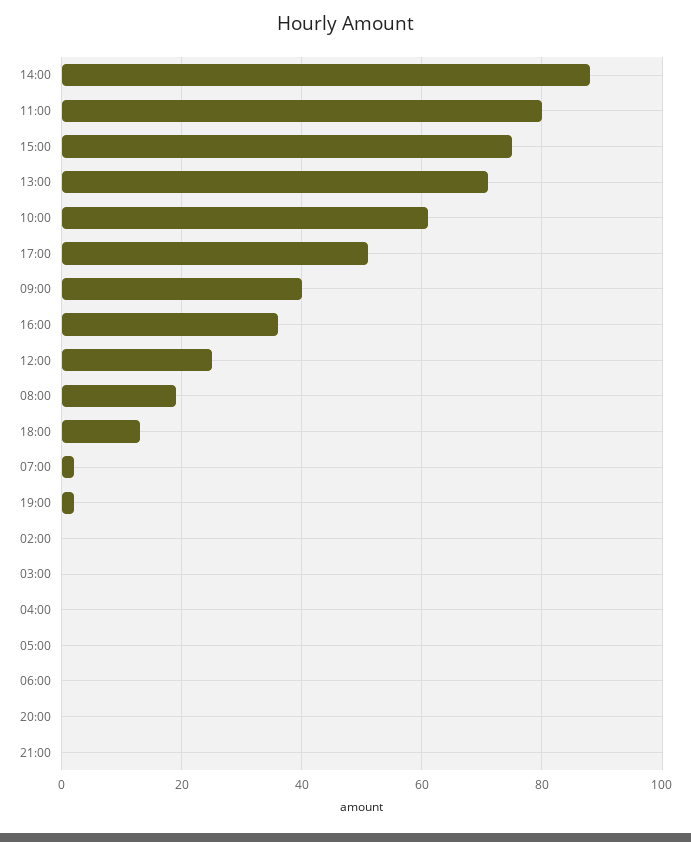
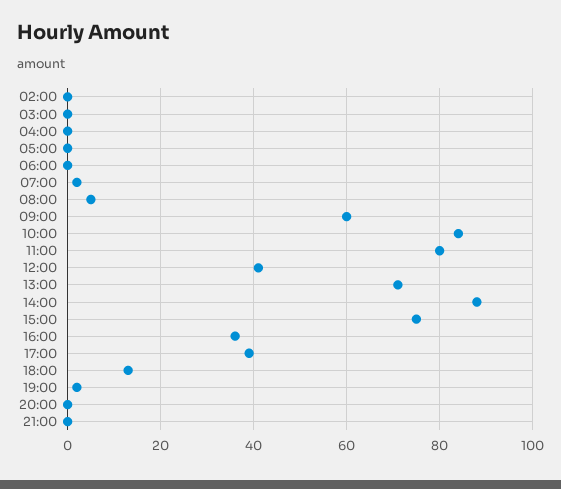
10:00: 60 -> 85
17:00: 50 -> 40
09:00: 40 -> 60
12:00: 25 -> 40
08:00: 20 -> 5

